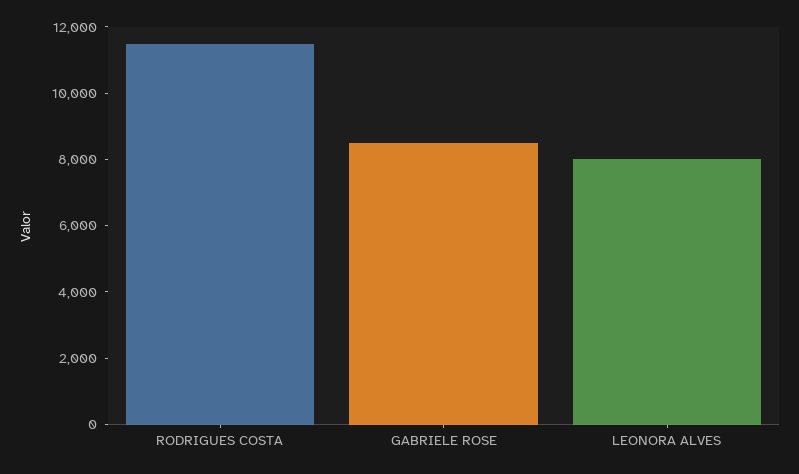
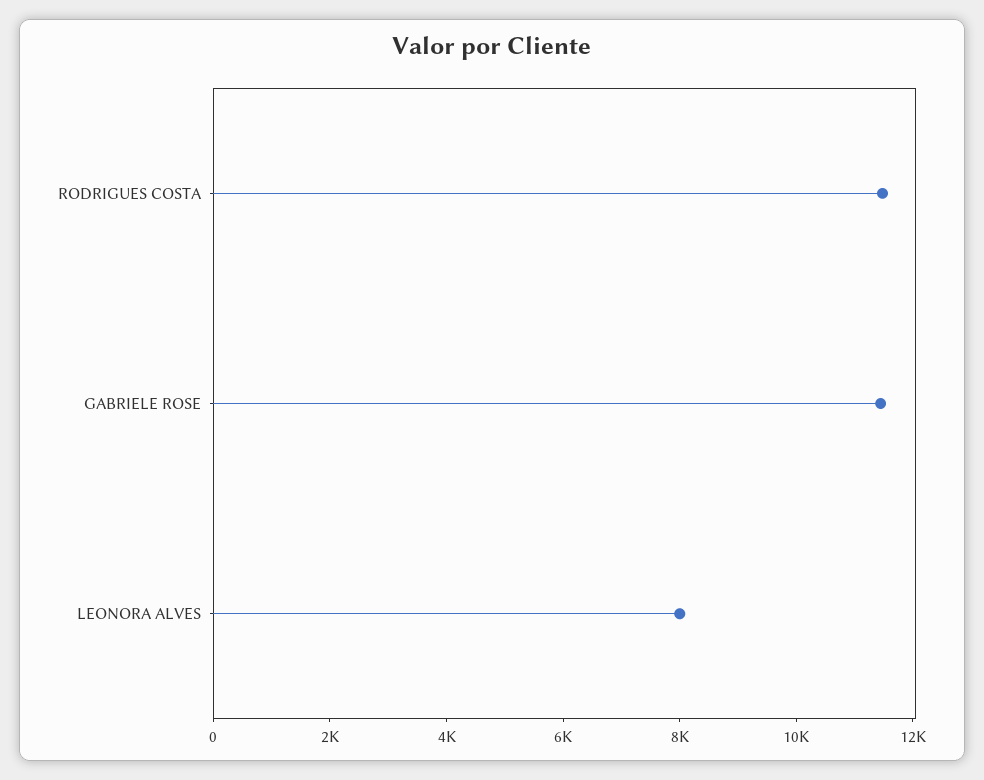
GABRIELE ROSE: 8500 -> 11500

